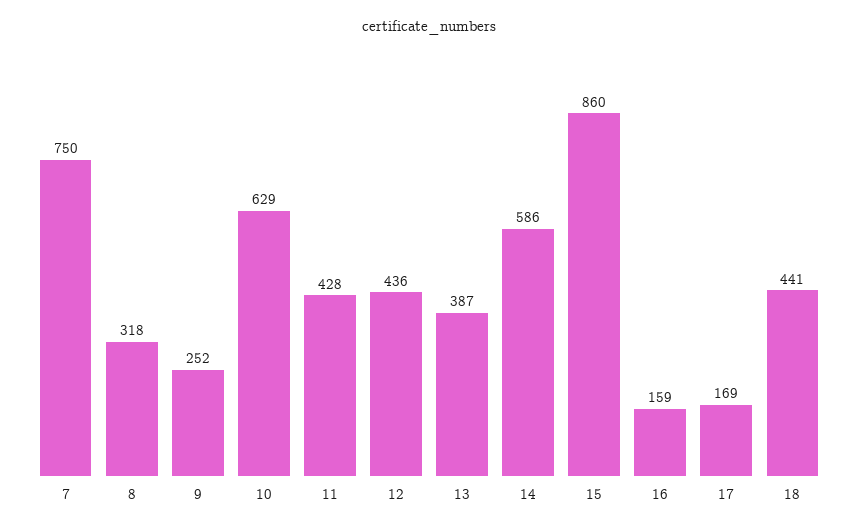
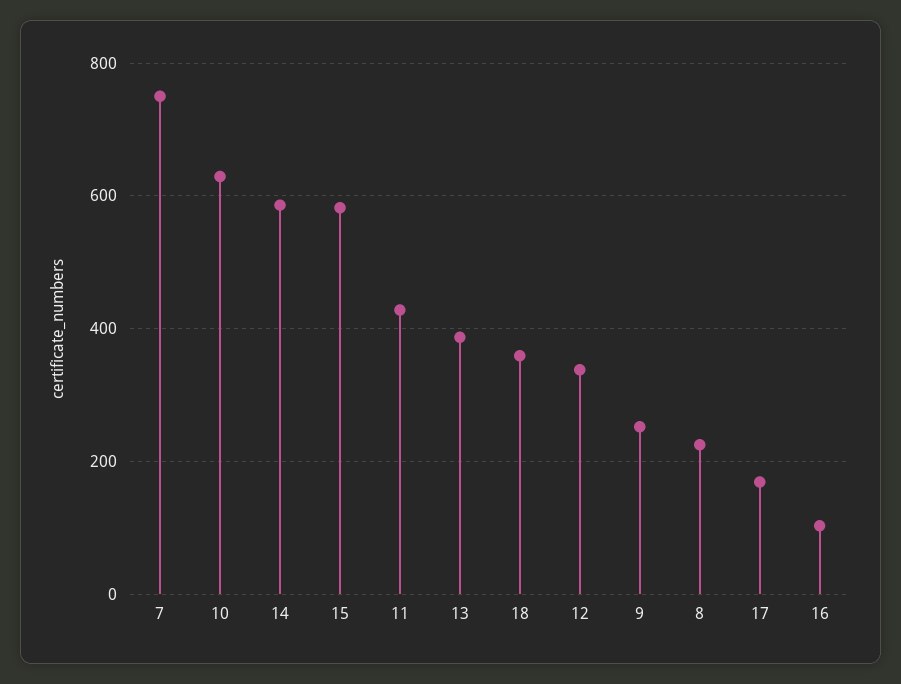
8: 318 -> 220
12: 436 -> 340
15: 860 -> 580
16: 159 -> 100
18: 441 -> 360

